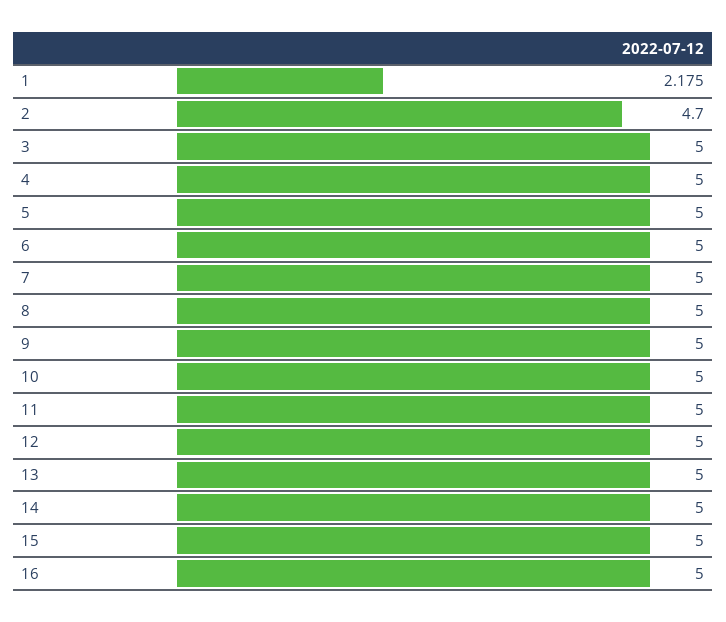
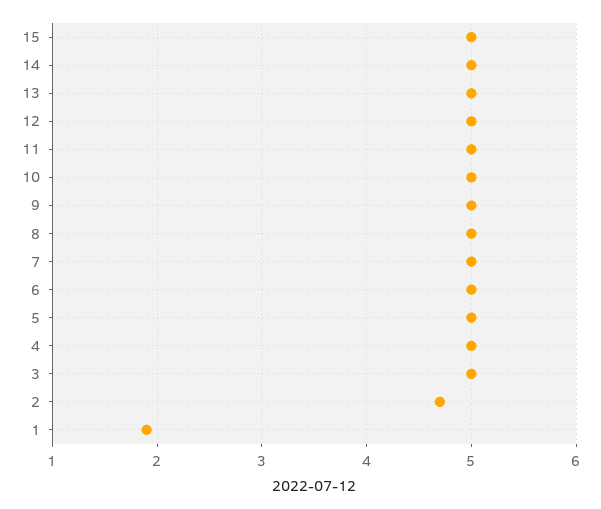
1: 2.175 -> 1.9
16: 5 -> none

